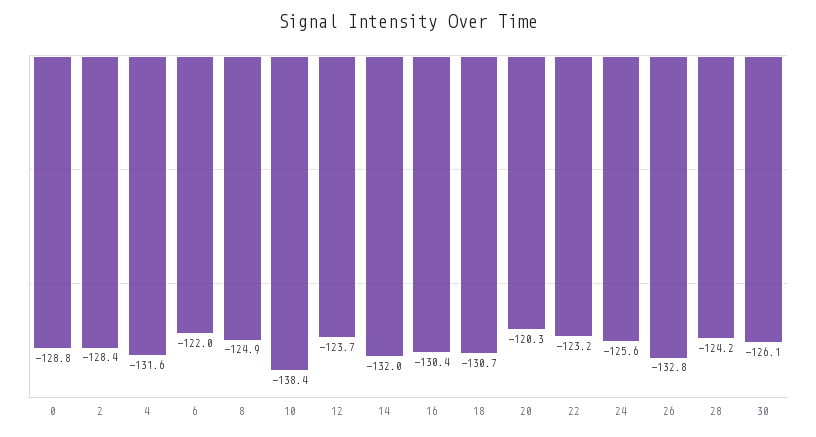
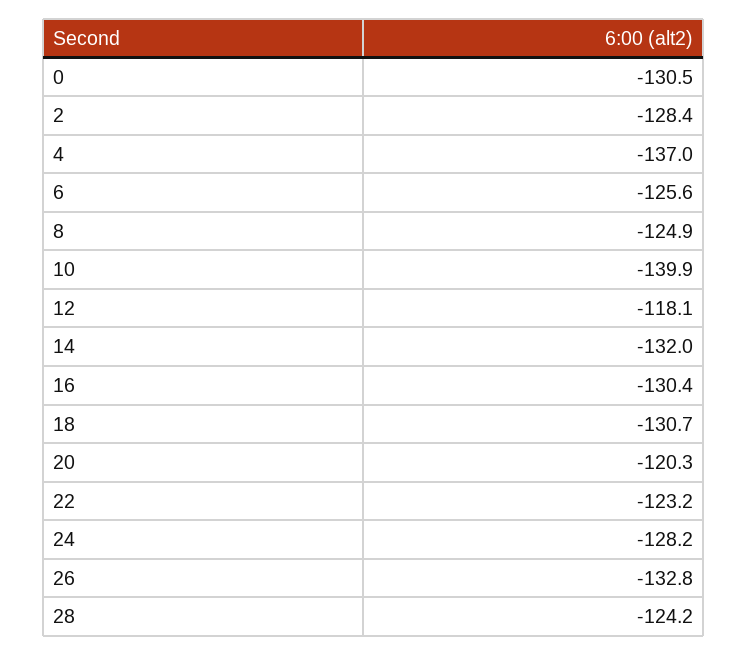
0: -128.8 -> -130.5
4: -131.6 -> -137
6: -122 -> -125.6
10: -138.4 -> -139.9
12: -123.7 -> -118.1
24: -125.6 -> -128.2
30: -126.1 -> none

